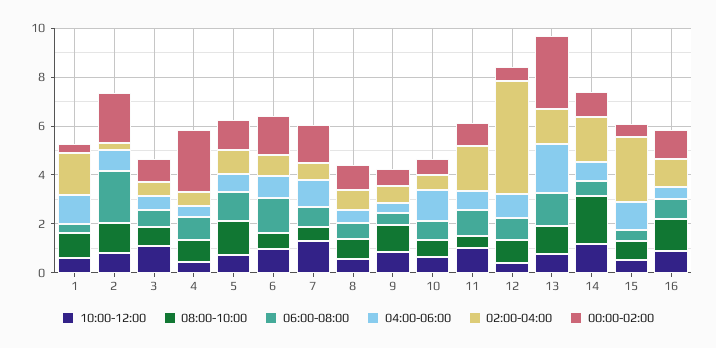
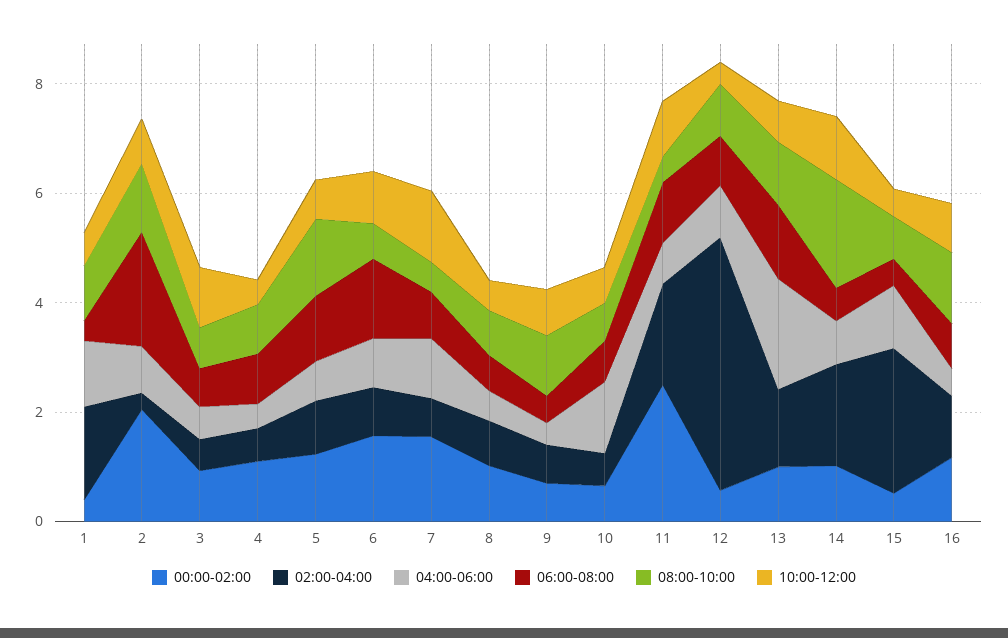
00:00-02:00, 4: 2.5 -> 1
00:00-02:00, 11: 1 -> 2.5
00:00-02:00, 13: 3 -> 1

